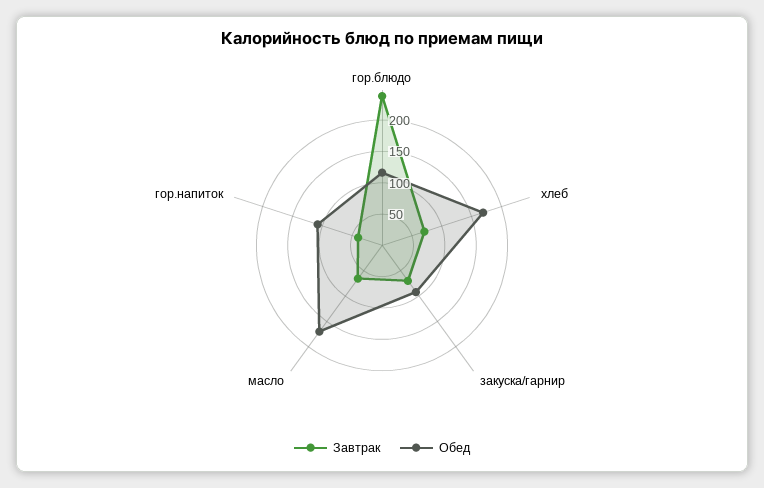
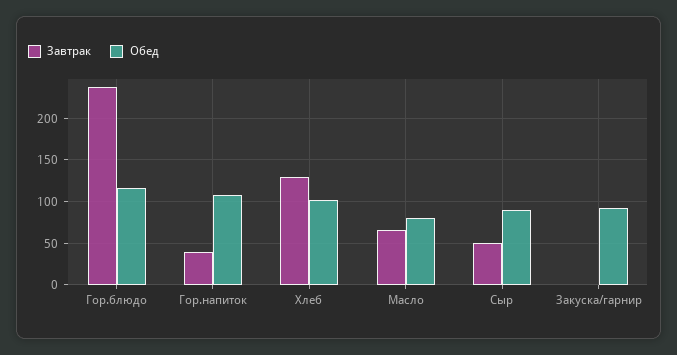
Завтрак, хлеб: 75 -> 130
Обед, хлеб: 175 -> 100
Завтрак, закуска/гарнир: 75 -> 0
Обед, масло: 175 -> 80
Завтрак, Сыр: none -> 50
Обед, Сыр: none -> 90

